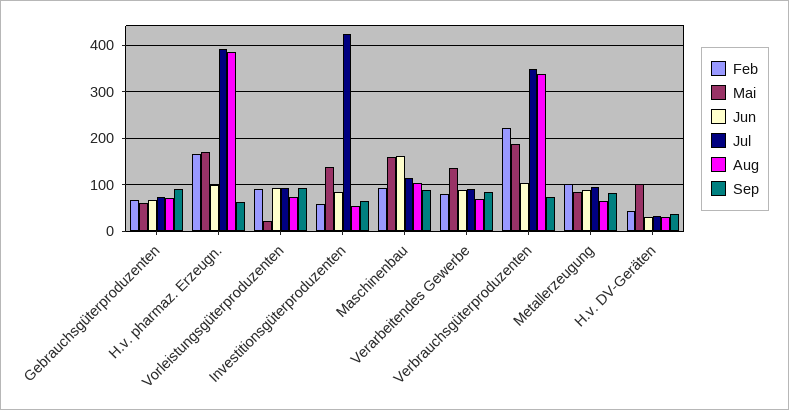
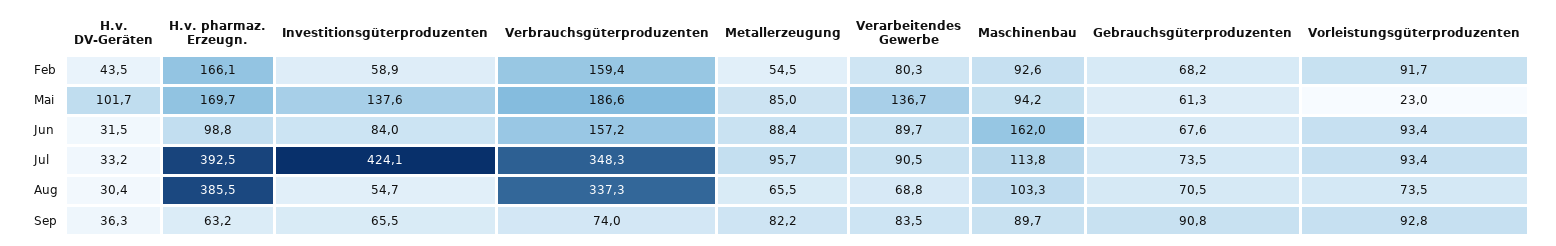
Mai, Maschinenbau: 160 -> 94.2
Feb, Verbrauchsgüterproduzenten: 220 -> 159.4
Jun, Verbrauchsgüterproduzenten: 100 -> 157.2
Feb, Metallerzeugung: 100 -> 54.5

